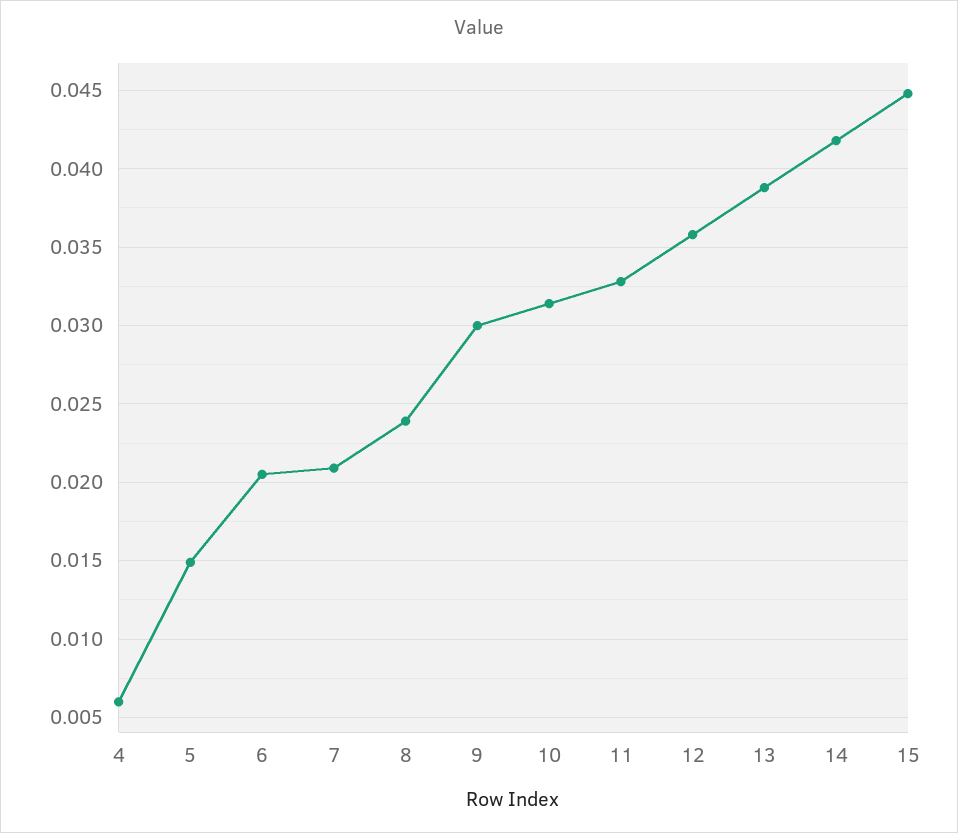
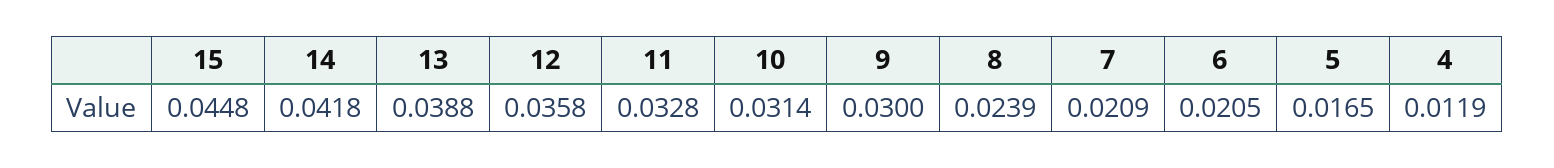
4: 0.006 -> 0.0119
5: 0.015 -> 0.0165

